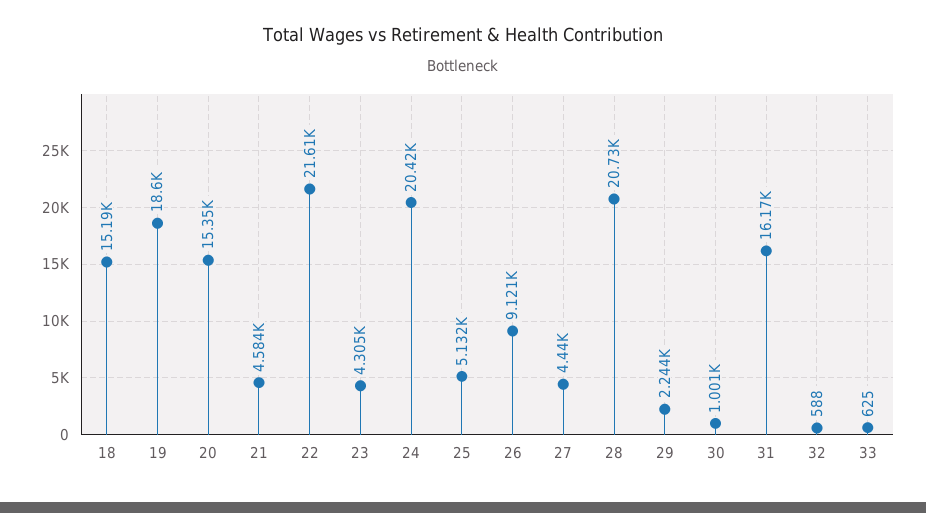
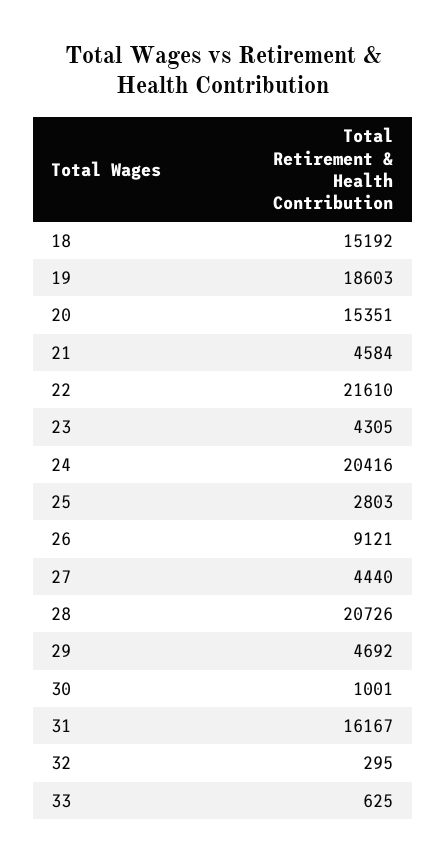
25: 5132 -> 2803
29: 2244 -> 4692
32: 588 -> 295

